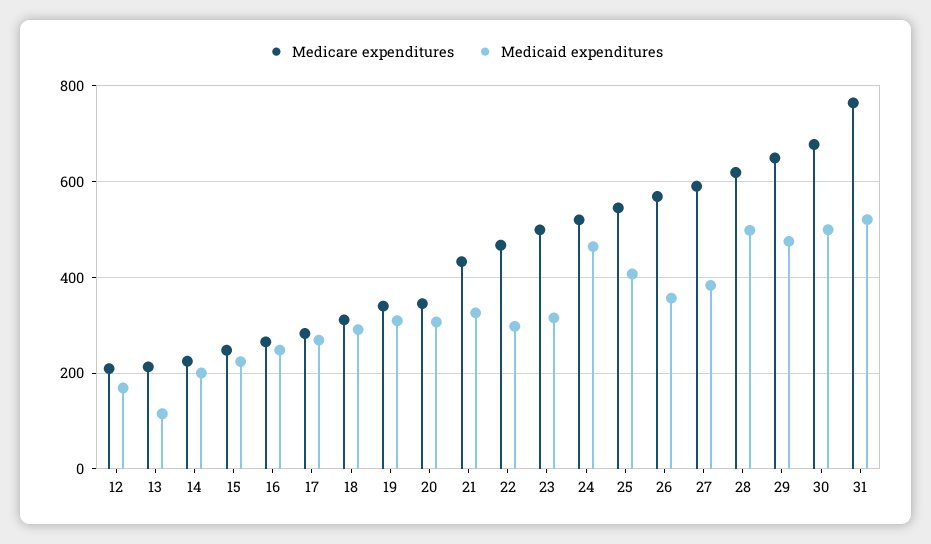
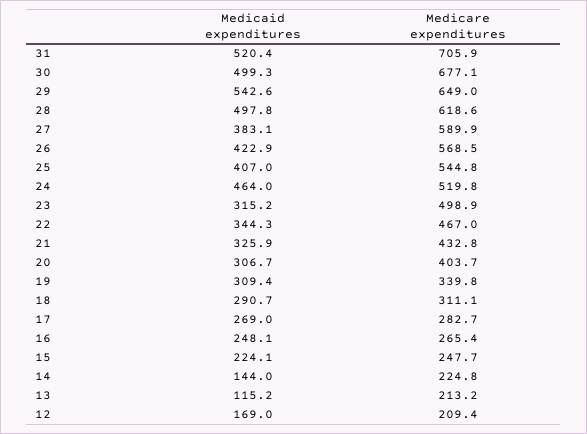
Medicaid expenditures, 14: 200 -> 144
Medicare expenditures, 20: 340 -> 403.7
Medicaid expenditures, 22: 300 -> 344.3
Medicaid expenditures, 26: 360 -> 422.9
Medicaid expenditures, 29: 480 -> 542.6
Medicare expenditures, 31: 760 -> 705.9

